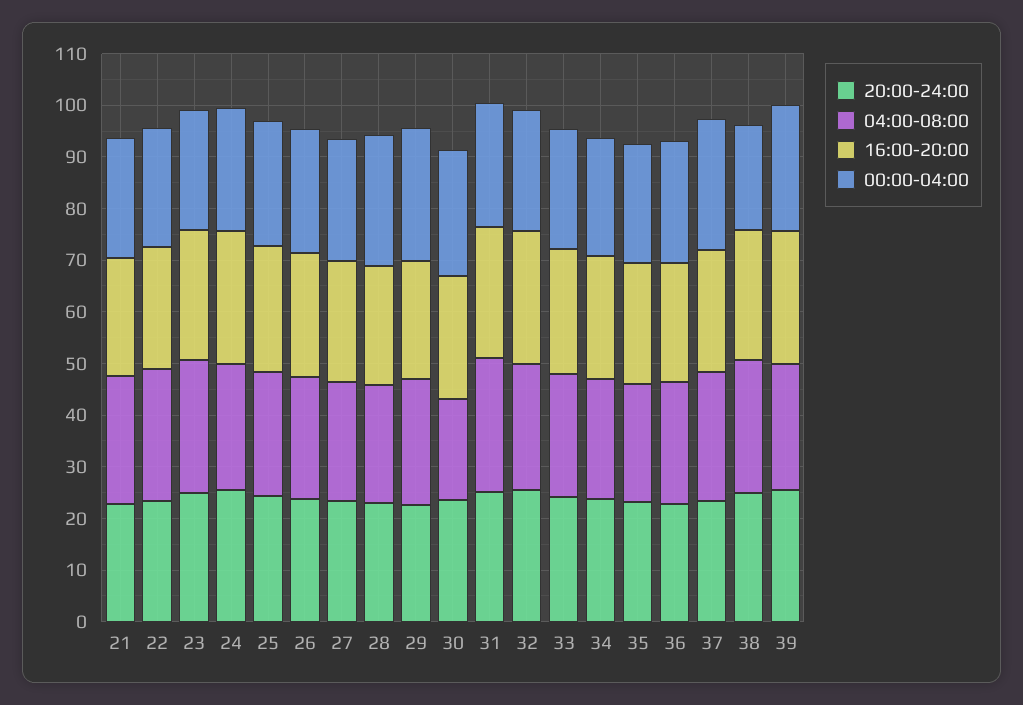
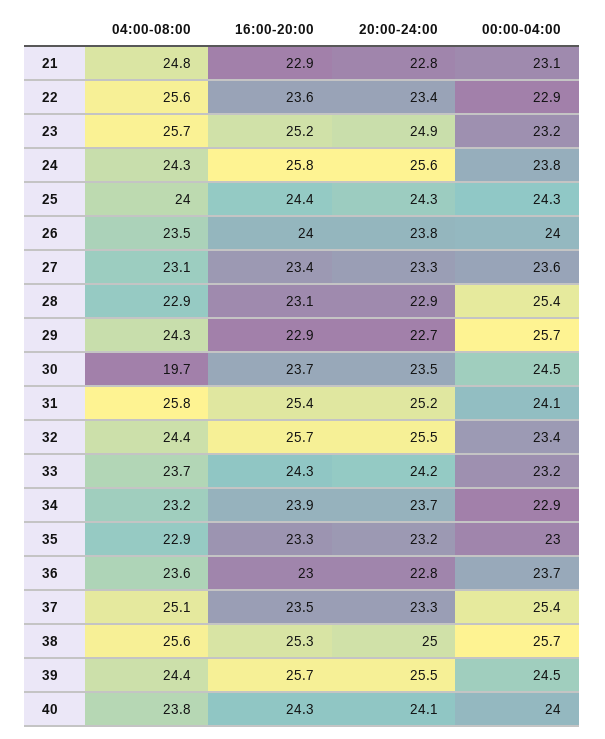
00:00-04:00, 38: 20 -> 25.7
04:00-08:00, 40: none -> 23.8
16:00-20:00, 40: none -> 24.3
20:00-24:00, 40: none -> 24.1
00:00-04:00, 40: none -> 24

